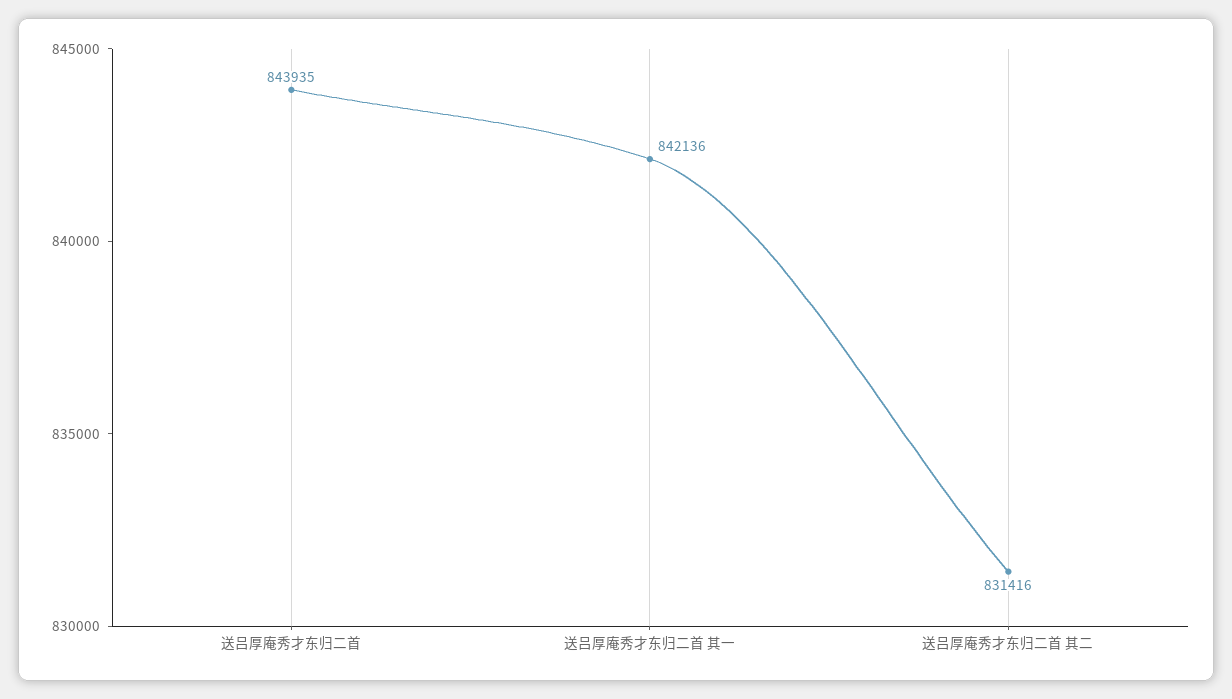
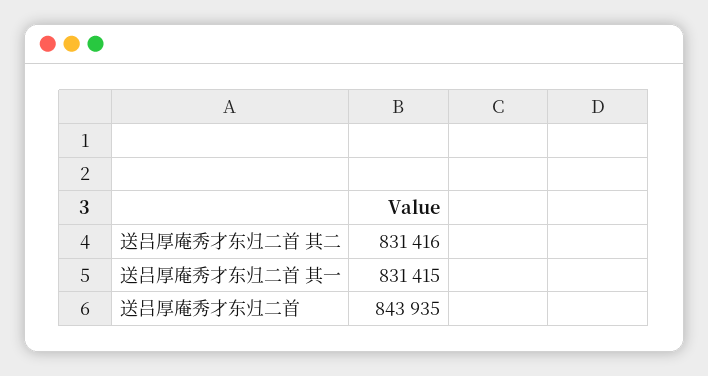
送吕厚庵秀才东归二首 其一: 842136 -> 831415

